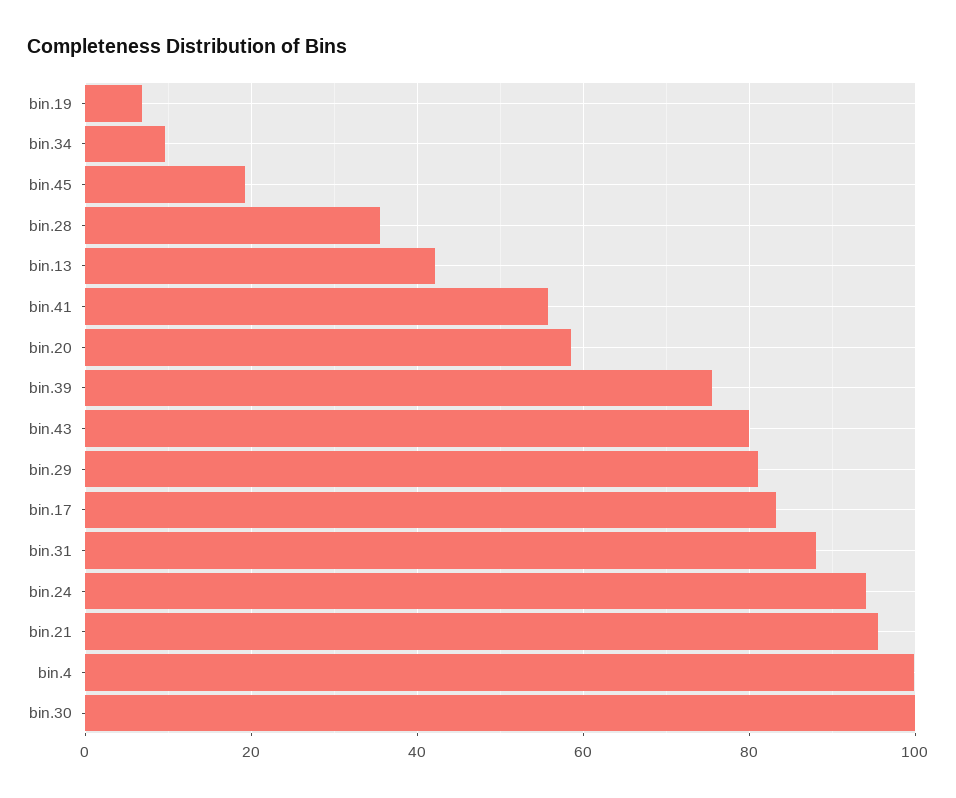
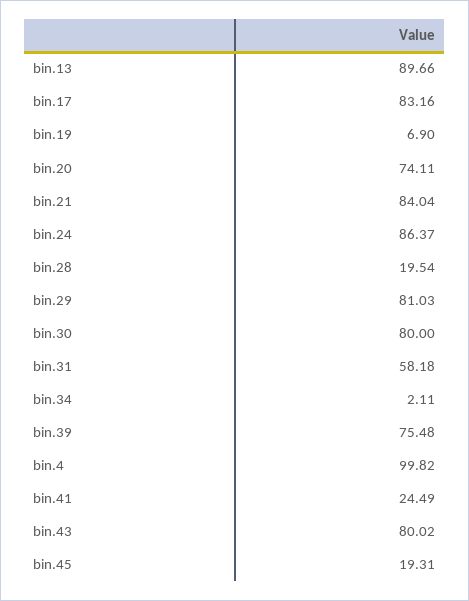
bin.34: 10 -> 2.11
bin.28: 36 -> 19.54
bin.13: 42 -> 89.66
bin.41: 56 -> 24.49
bin.20: 58 -> 74.11
bin.31: 88 -> 58.18
bin.24: 94 -> 86.37
bin.21: 96 -> 84.04
bin.30: 100 -> 80

